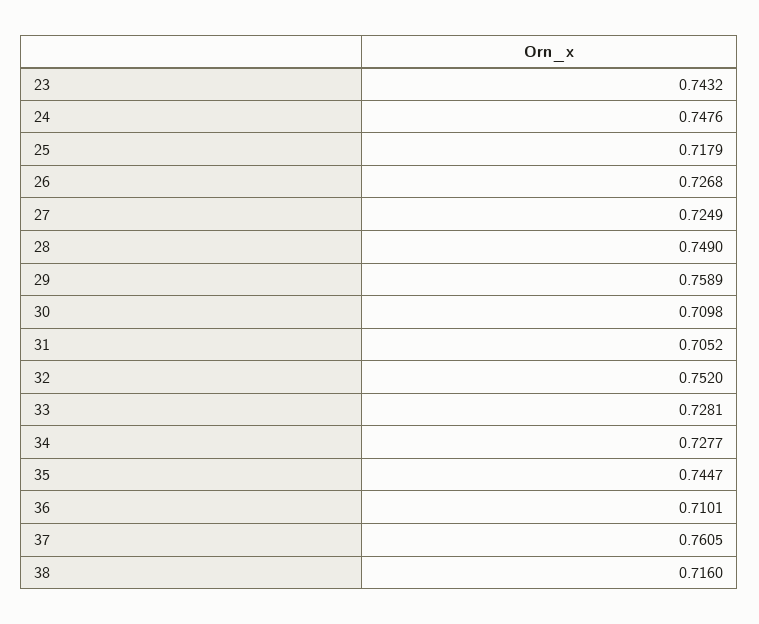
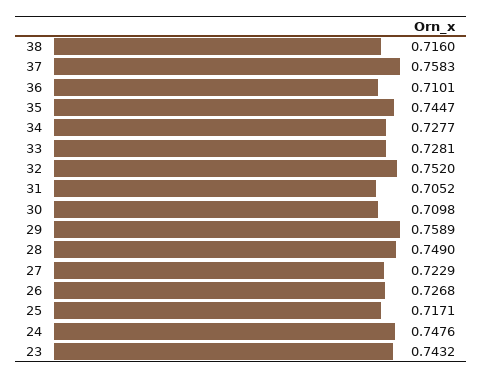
25: 0.7179 -> 0.7171
27: 0.7249 -> 0.7229
37: 0.7605 -> 0.7583

